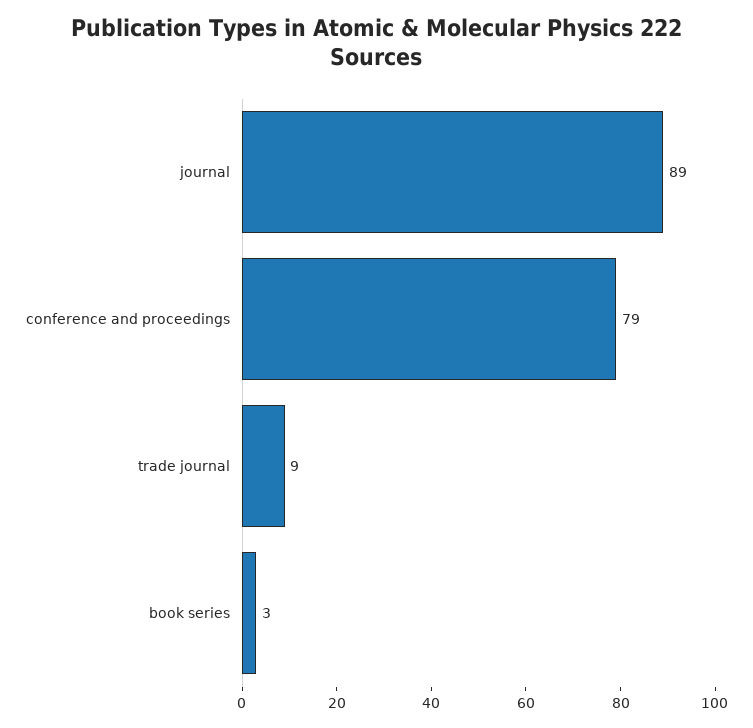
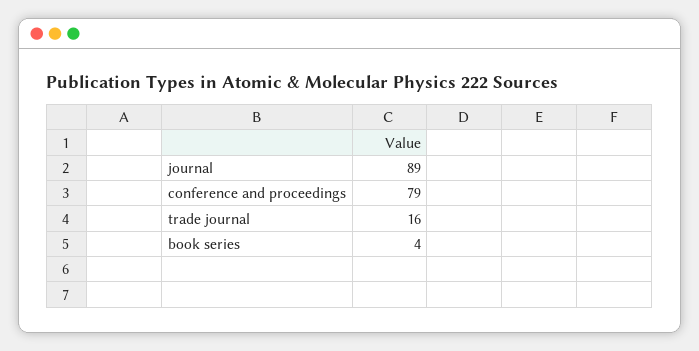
trade journal: 9 -> 16
book series: 3 -> 4

